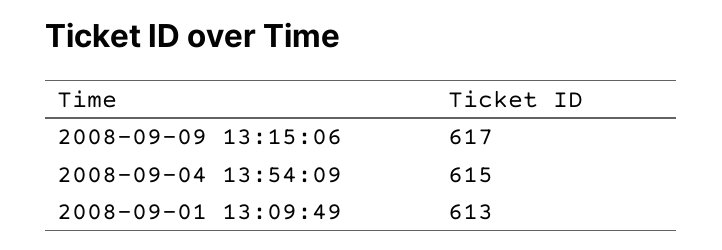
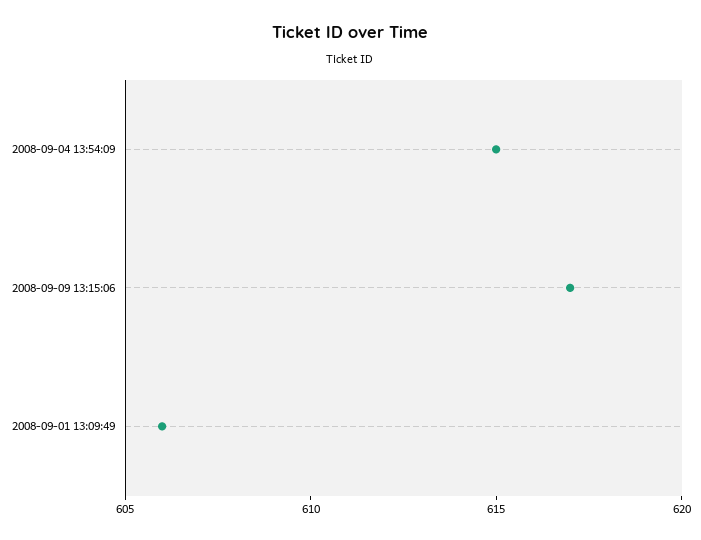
2008-09-01 13:09:49: 613 -> 606

